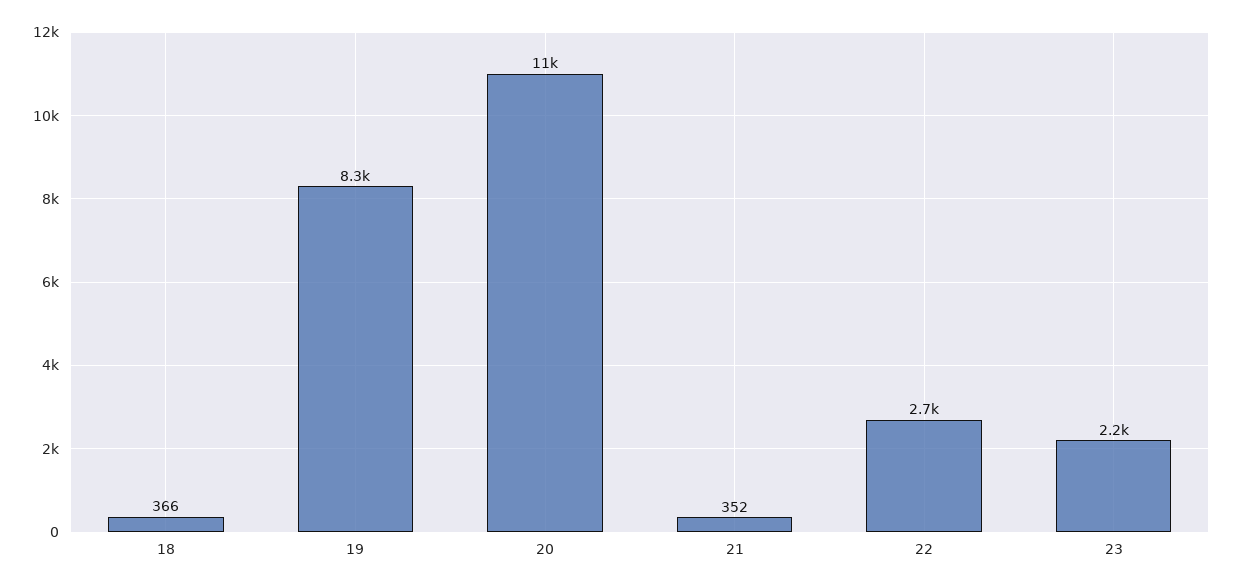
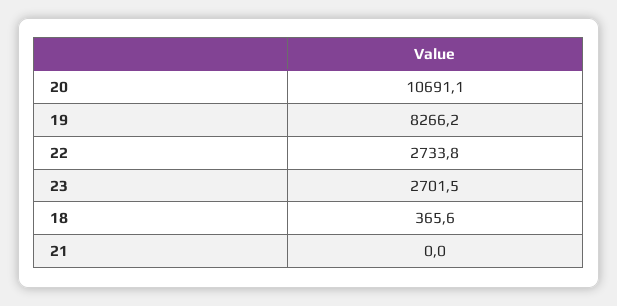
21: 352 -> 0
23: 2200 -> 2701.5

